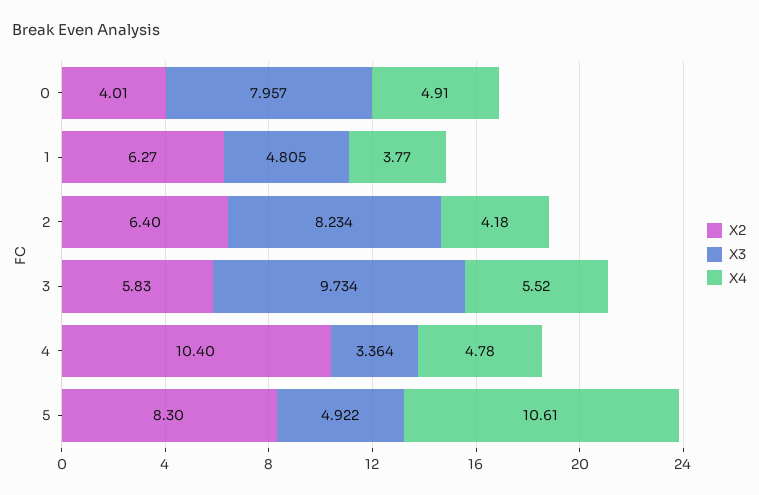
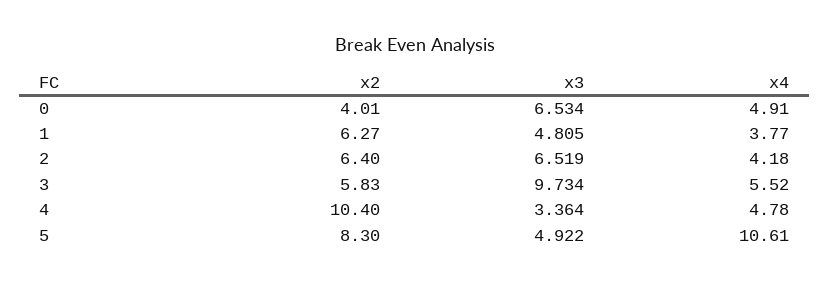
X3, 0: 7.957 -> 6.534
X3, 2: 8.234 -> 6.519

